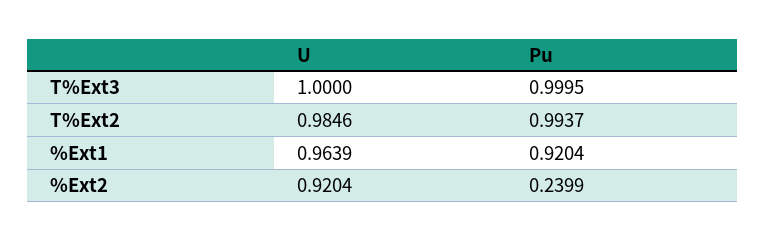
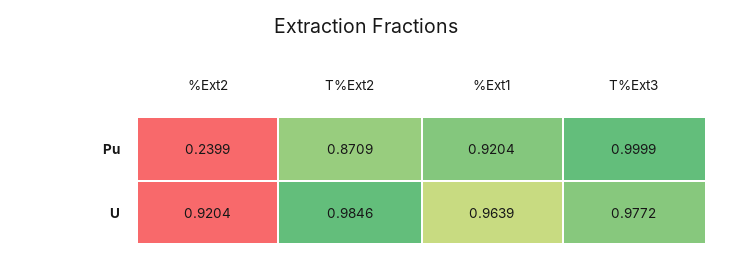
U, T%Ext3: 1 -> 0.9772
Pu, T%Ext3: 0.9995 -> 0.9999
Pu, T%Ext2: 0.9937 -> 0.8709

